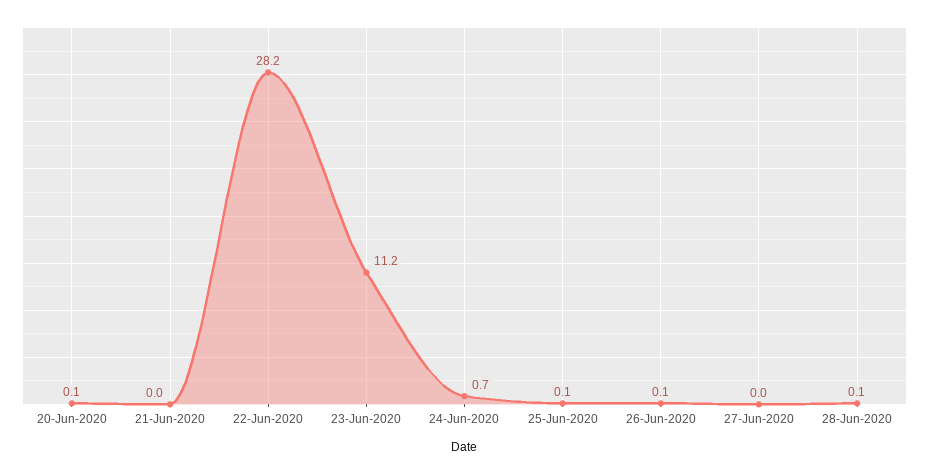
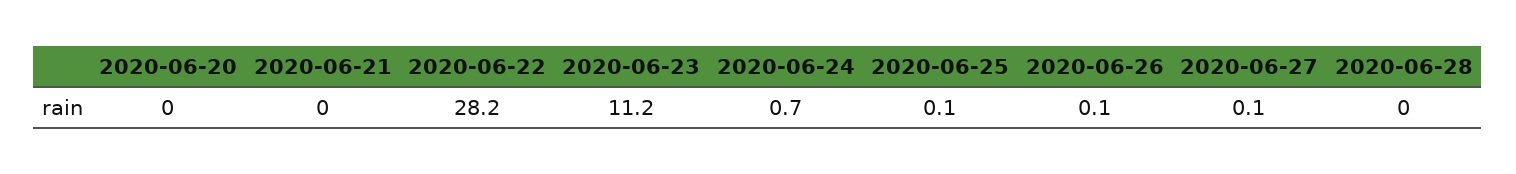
20-Jun-2020: 0.1 -> 0
27-Jun-2020: 0 -> 0.1
28-Jun-2020: 0.1 -> 0

